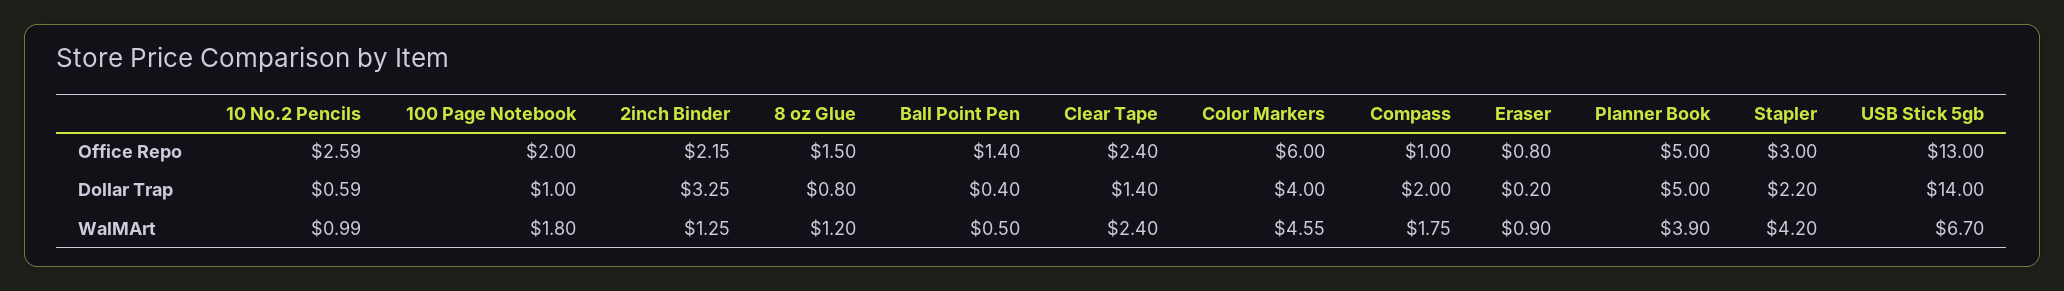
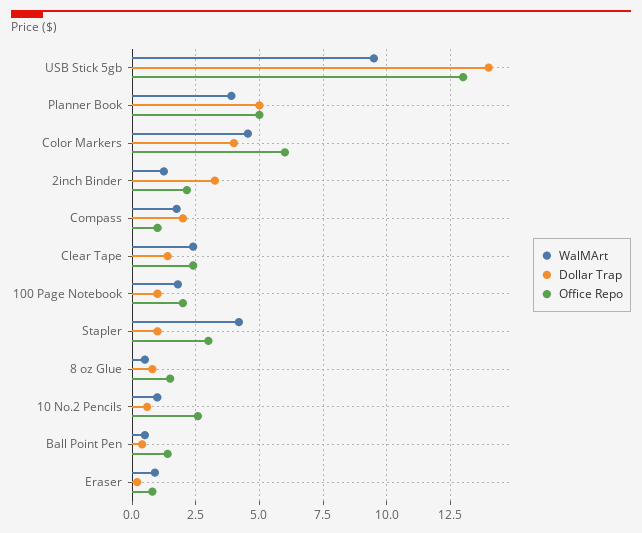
Dollar Trap, Stapler: 2.2 -> 1
WalMArt, 8 oz Glue: 1.2 -> 0.5
WalMArt, USB Stick 5gb: 6.7 -> 9.5

